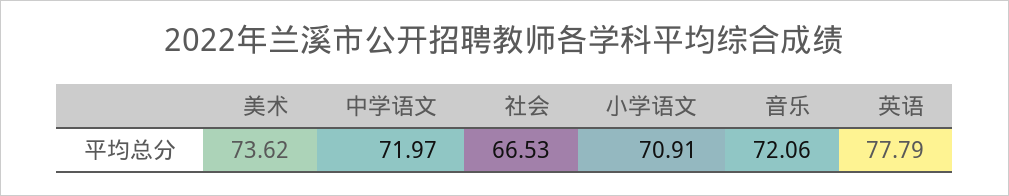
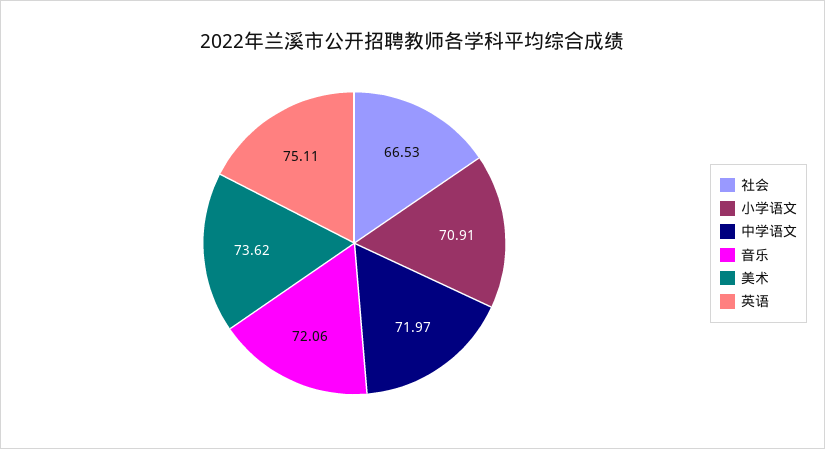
英语: 77.79 -> 75.11

